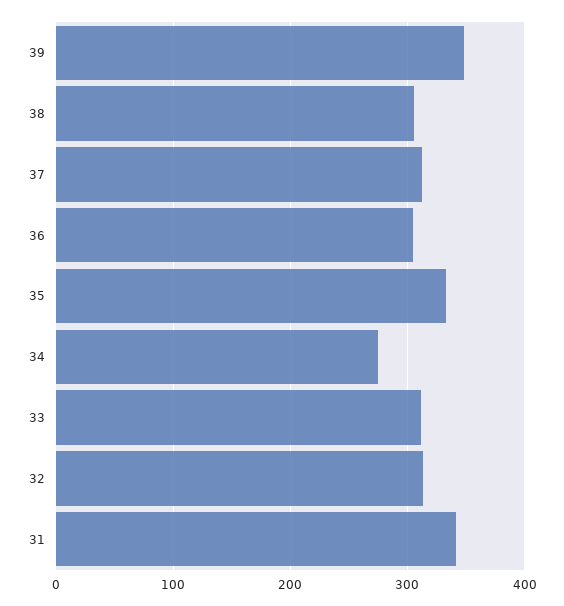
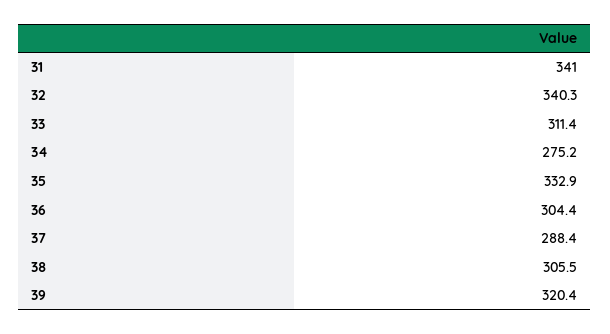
39: 350 -> 320.4
37: 310 -> 288.4
32: 310 -> 340.3

